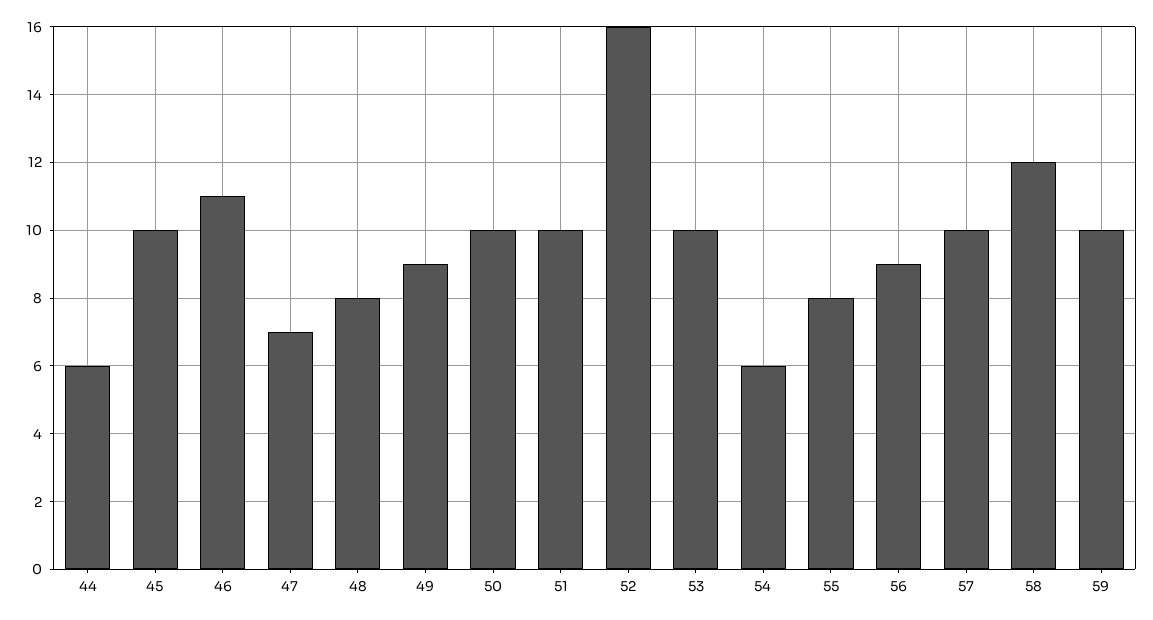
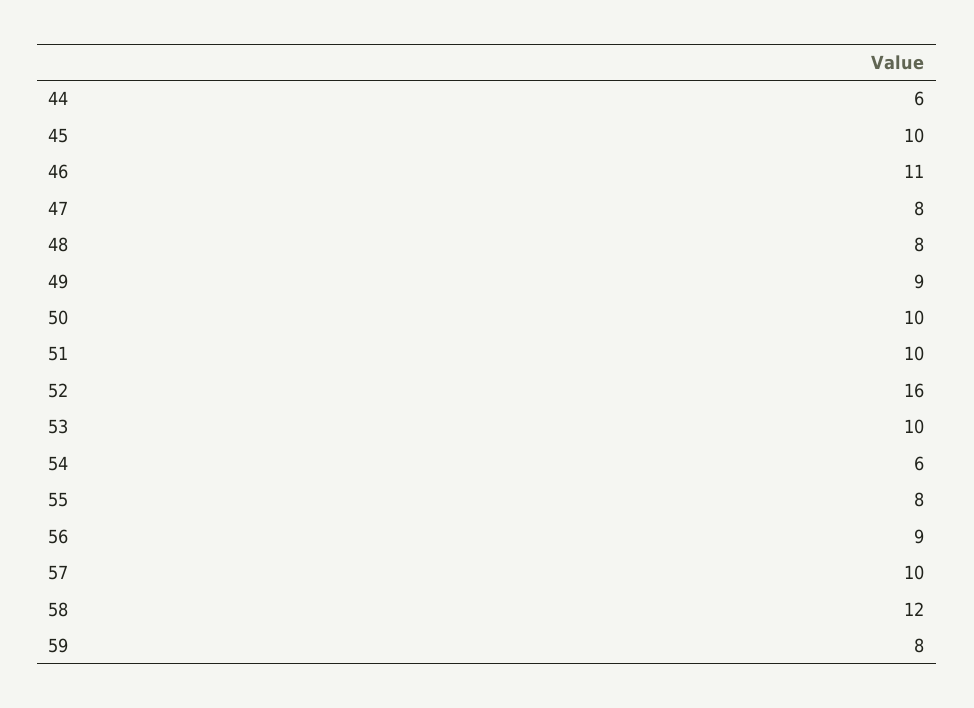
47: 7 -> 8
59: 10 -> 8

